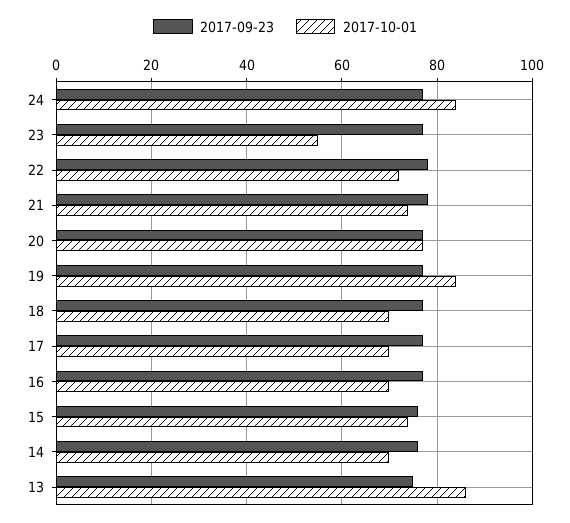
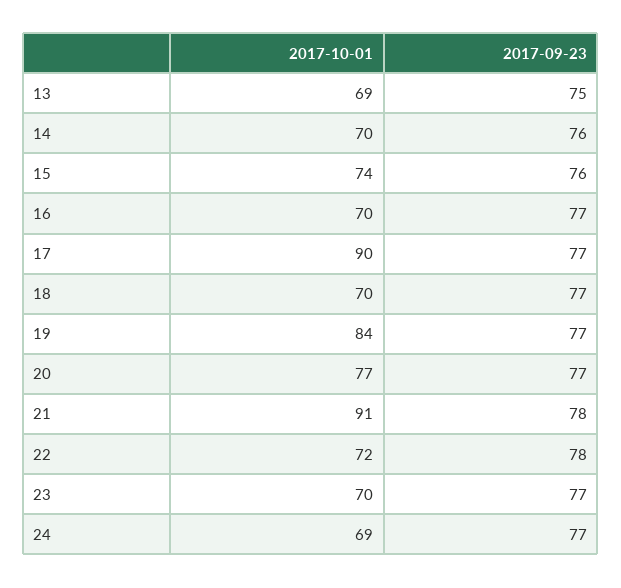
2017-10-01, 24: 85 -> 69
2017-10-01, 23: 55 -> 70
2017-10-01, 21: 75 -> 91
2017-10-01, 17: 70 -> 90
2017-10-01, 13: 85 -> 69

